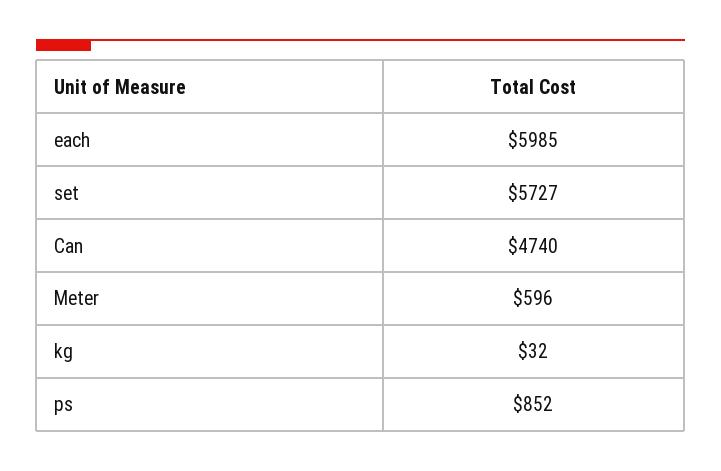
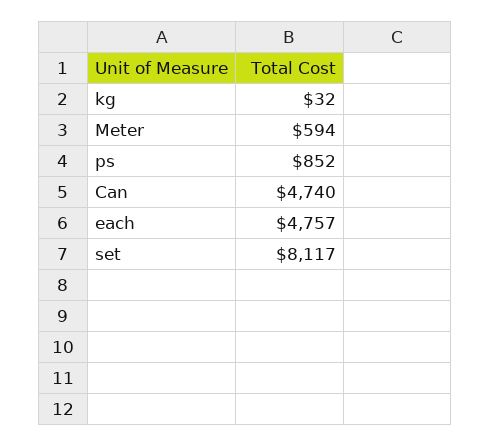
each: 5985 -> 4757
set: 5727 -> 8117
Meter: 596 -> 594

